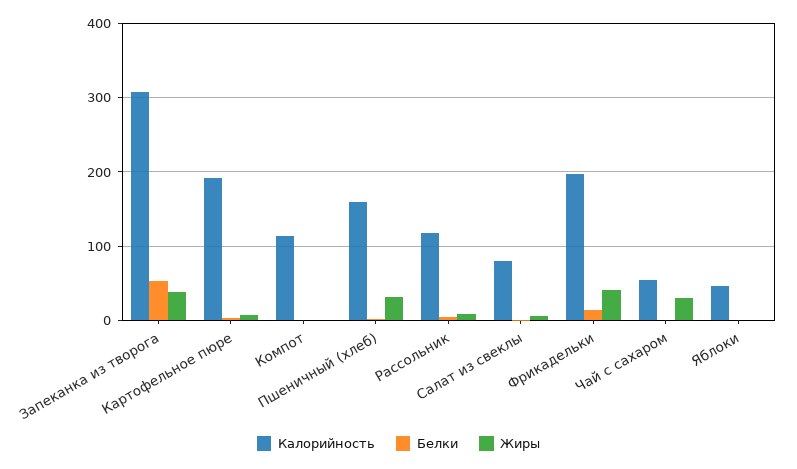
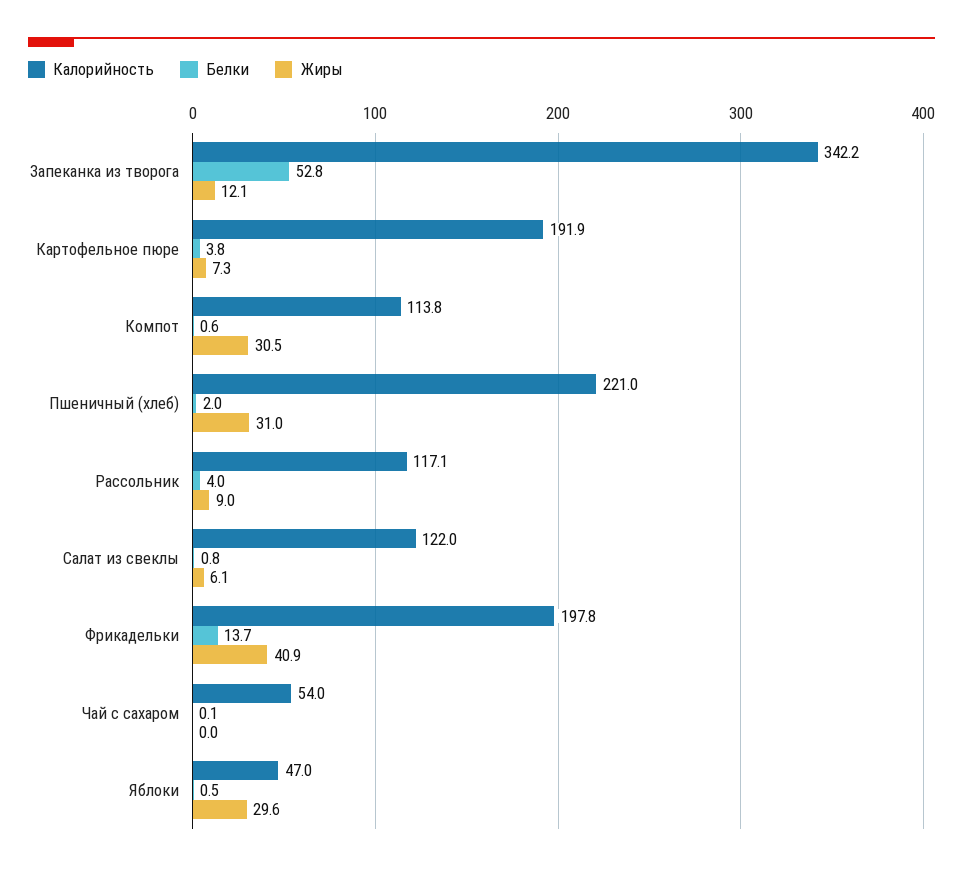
Калорийность, Запеканка из творога: 310 -> 342.2
Жиры, Запеканка из творога: 40 -> 12.1
Жиры, Компот: 0 -> 30.5
Калорийность, Пшеничный (хлеб): 160 -> 221
Калорийность, Салат из свеклы: 80 -> 122
Жиры, Чай с сахаром: 30 -> 0
Жиры, Яблоки: 0 -> 29.6

